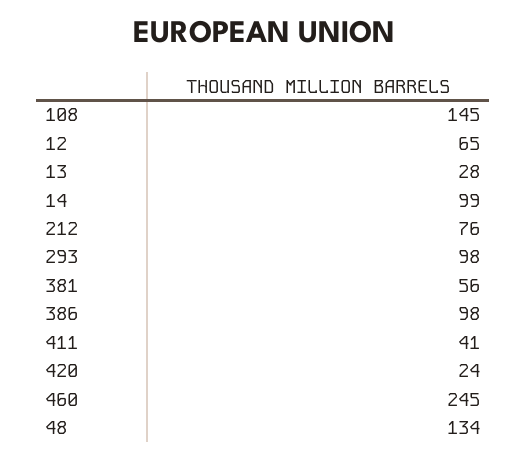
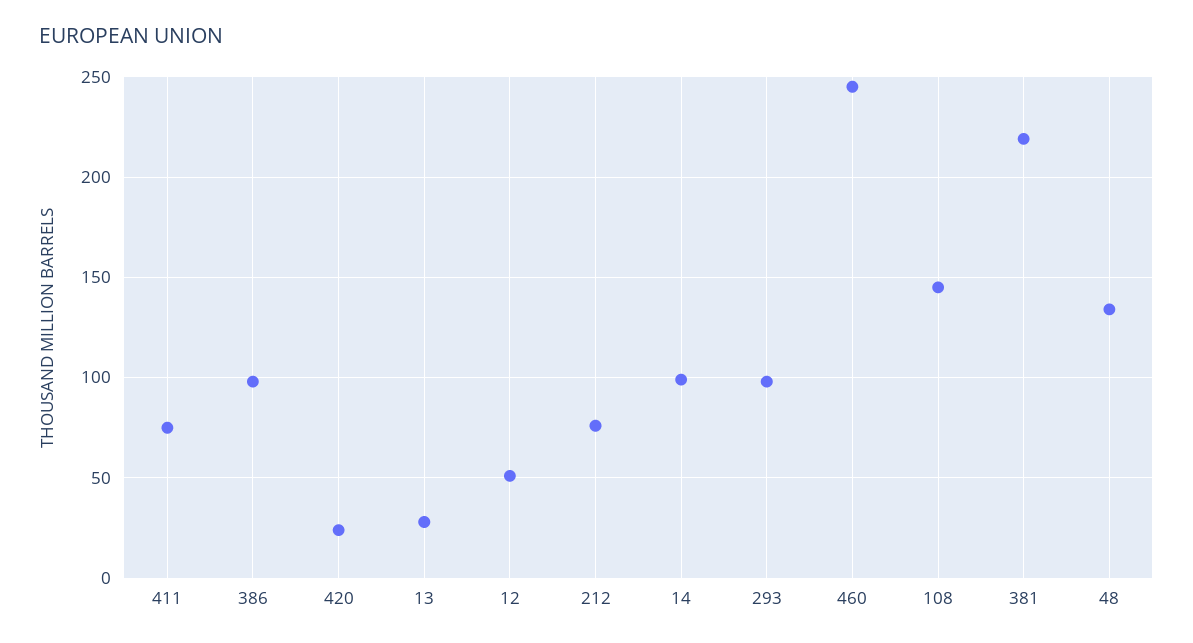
12: 65 -> 50
381: 56 -> 220
411: 41 -> 75

